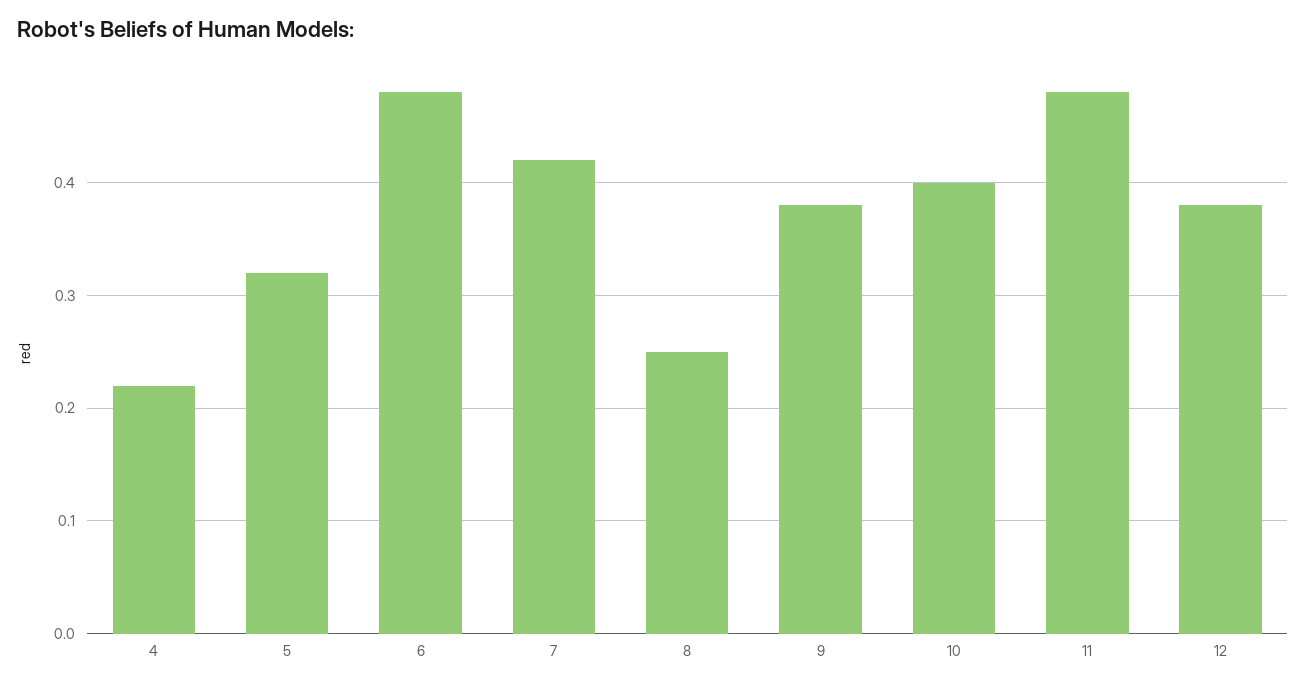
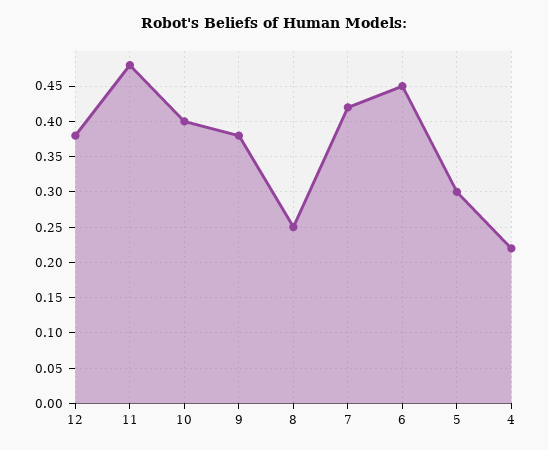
5: 0.32 -> 0.3
6: 0.48 -> 0.45

